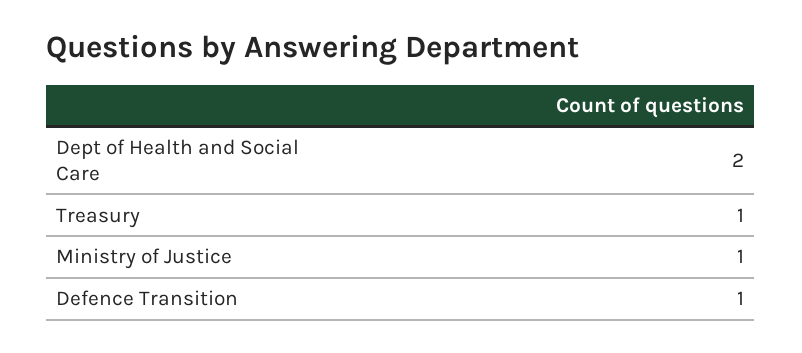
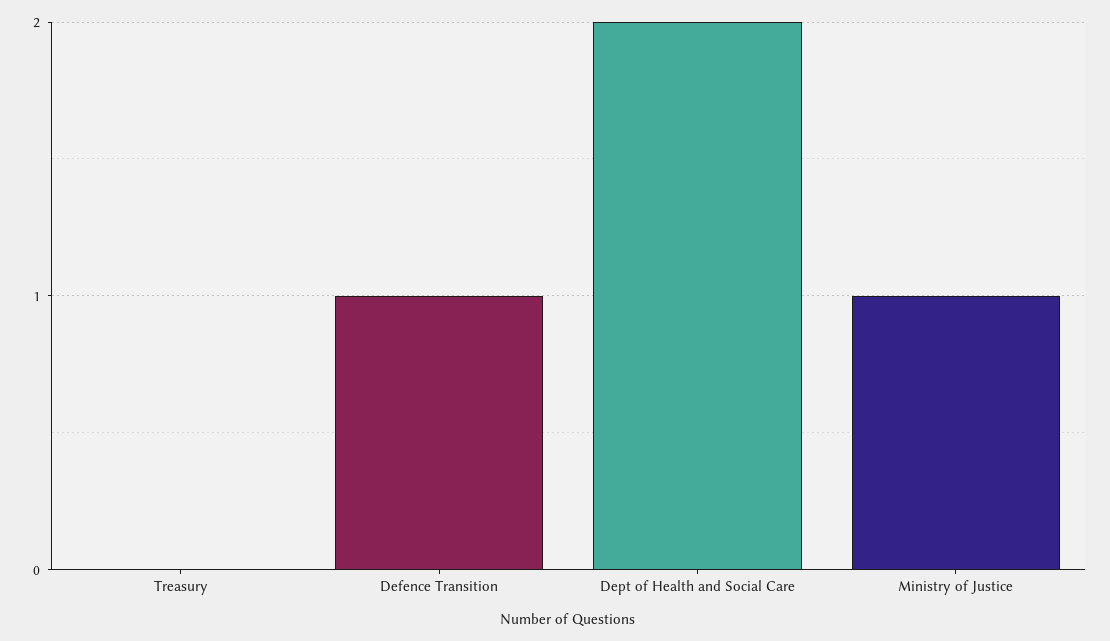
Treasury: 1 -> 0

